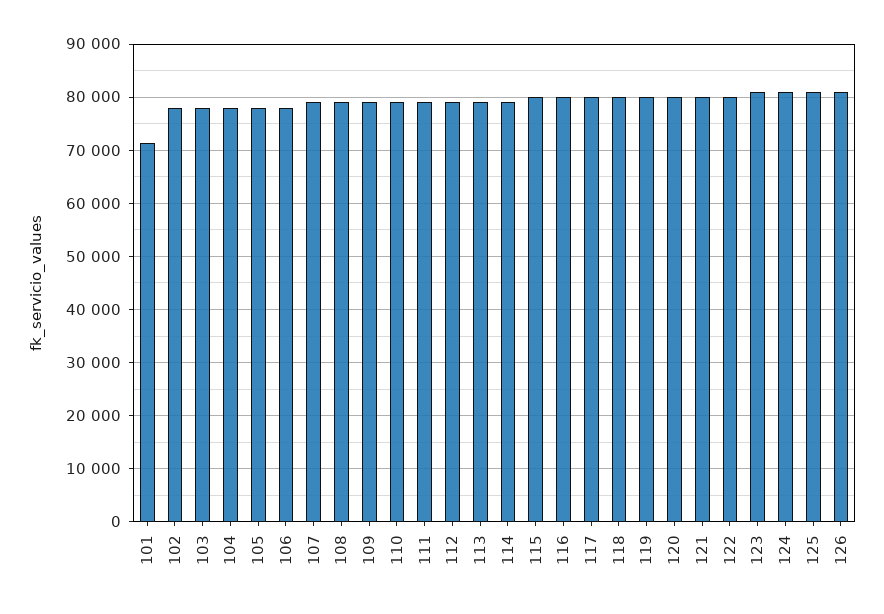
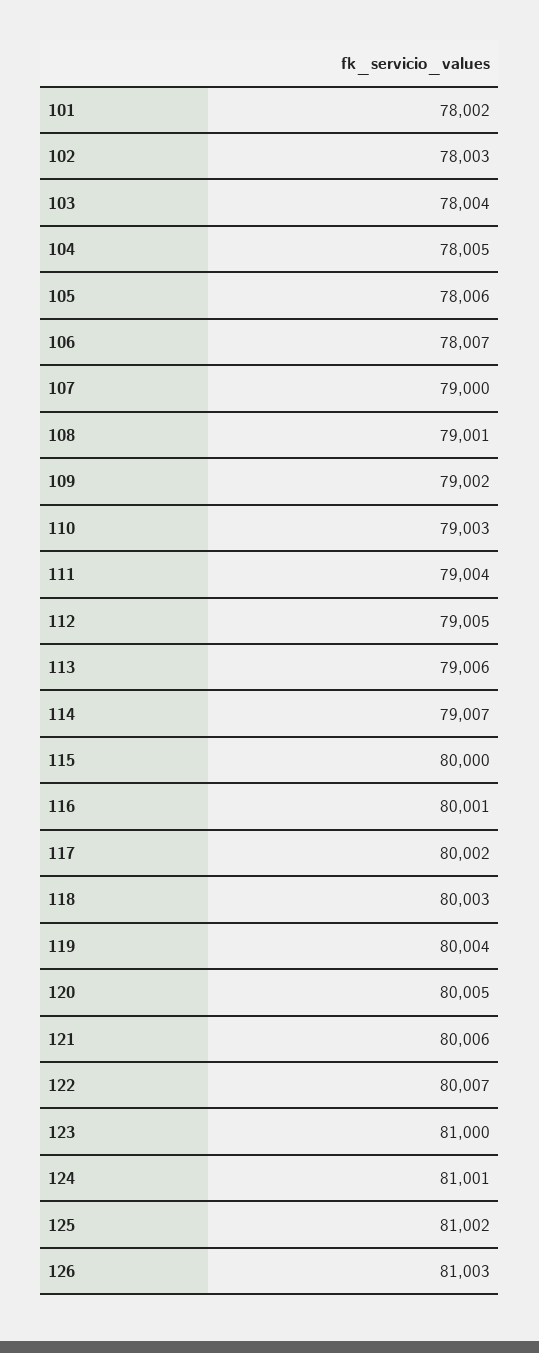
101: 72000 -> 78002

